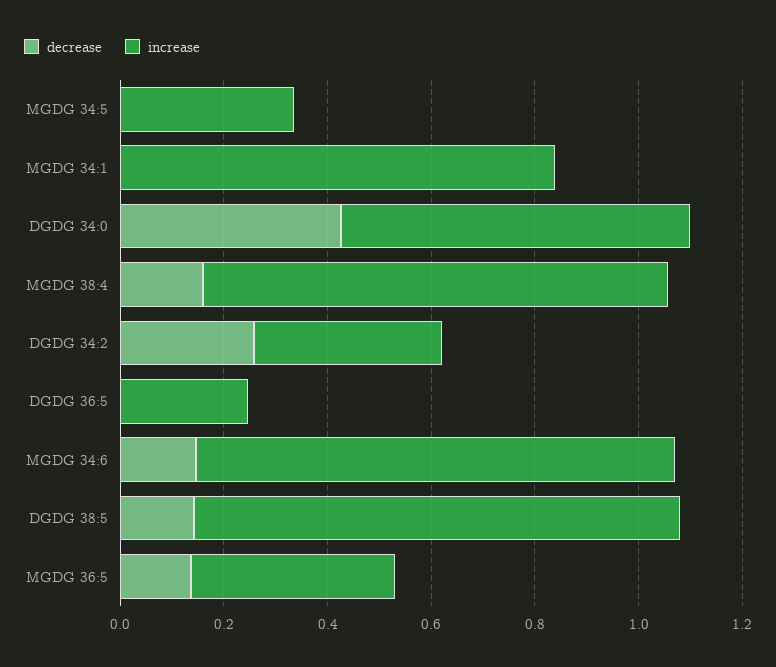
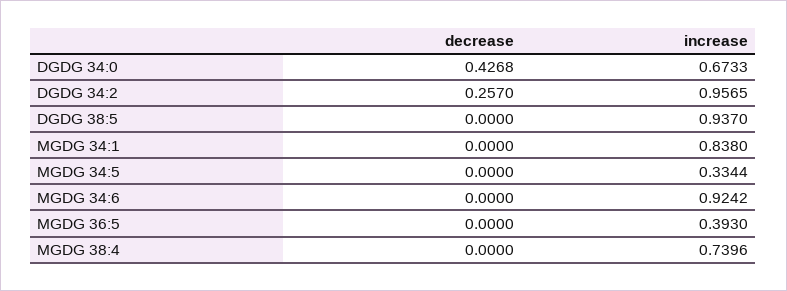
decrease, MGDG 38:4: 0.15 -> 0
increase, MGDG 38:4: 0.9 -> 0.7396
increase, DGDG 34:2: 0.35 -> 0.9565
decrease, DGDG 36:5: 0 -> none
increase, DGDG 36:5: 0.25 -> none
decrease, MGDG 34:6: 0.15 -> 0
decrease, DGDG 38:5: 0.15 -> 0
decrease, MGDG 36:5: 0.15 -> 0

